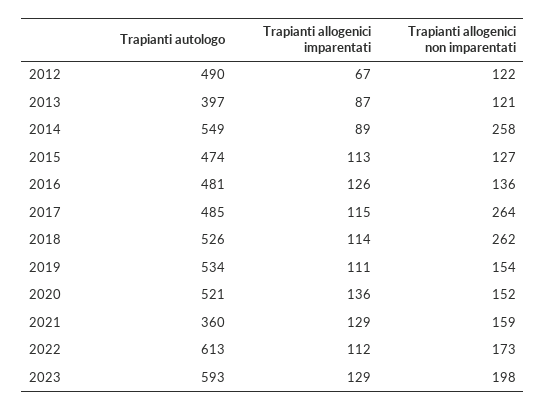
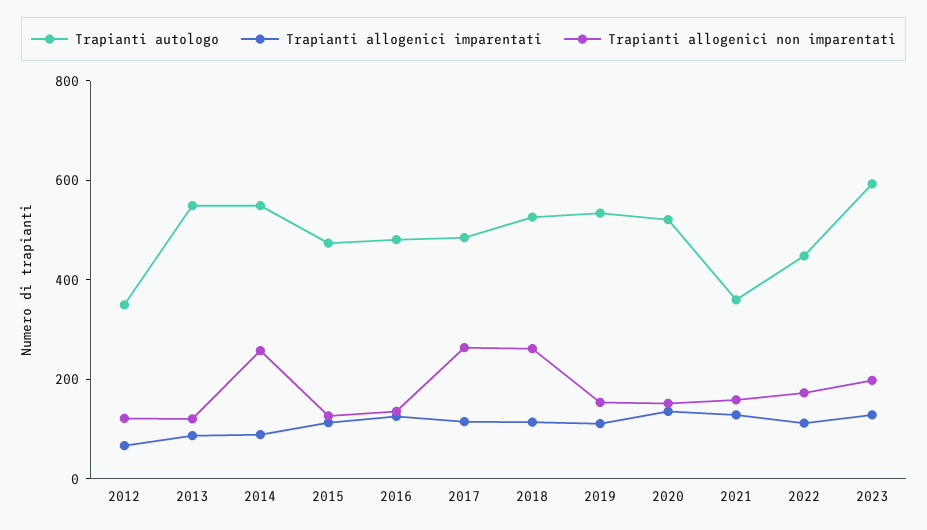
Trapianti autologo, 2012: 490 -> 350
Trapianti autologo, 2013: 397 -> 550
Trapianti autologo, 2022: 613 -> 450

